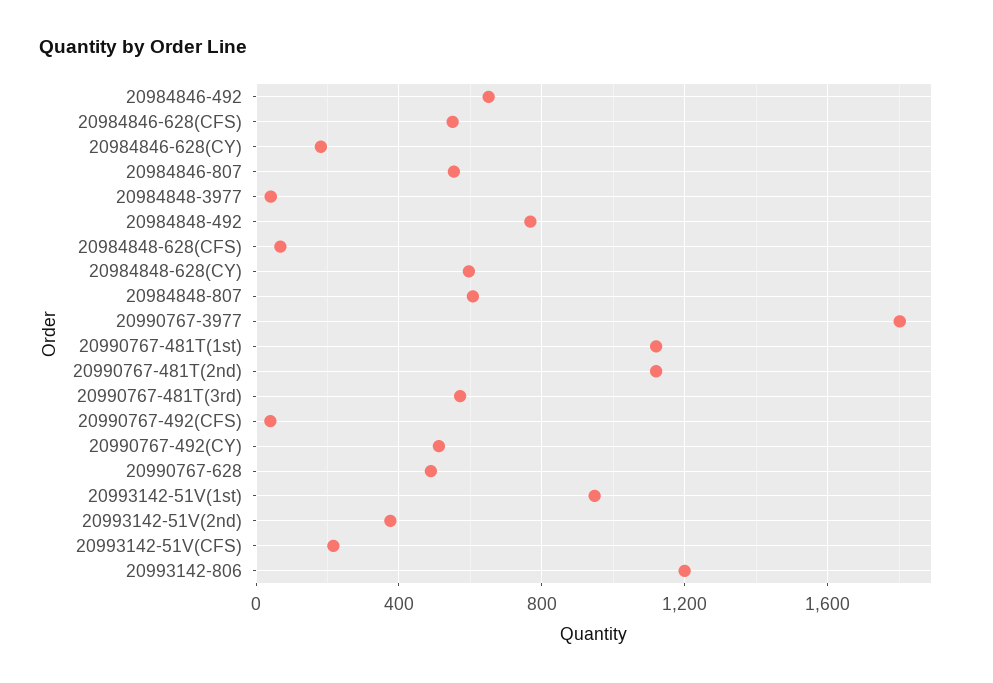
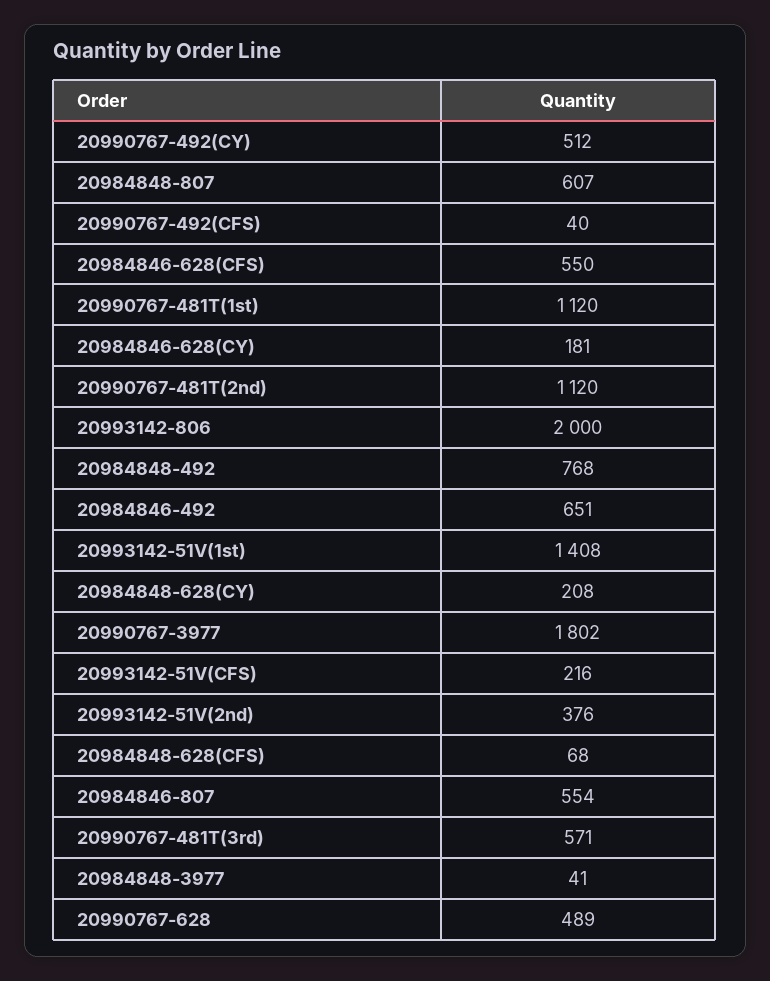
20984848-628(CY): 600 -> 208
20993142-51V(1st): 950 -> 1408
20993142-806: 1200 -> 2000

